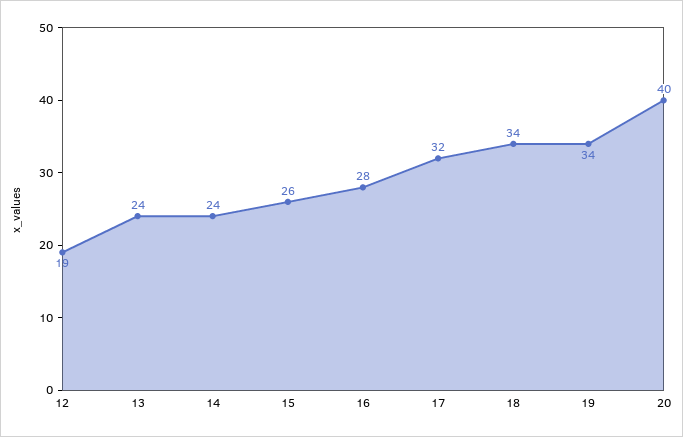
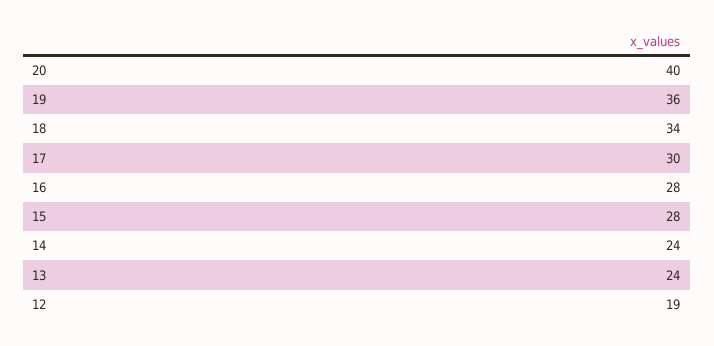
15: 26 -> 28
17: 32 -> 30
19: 34 -> 36

